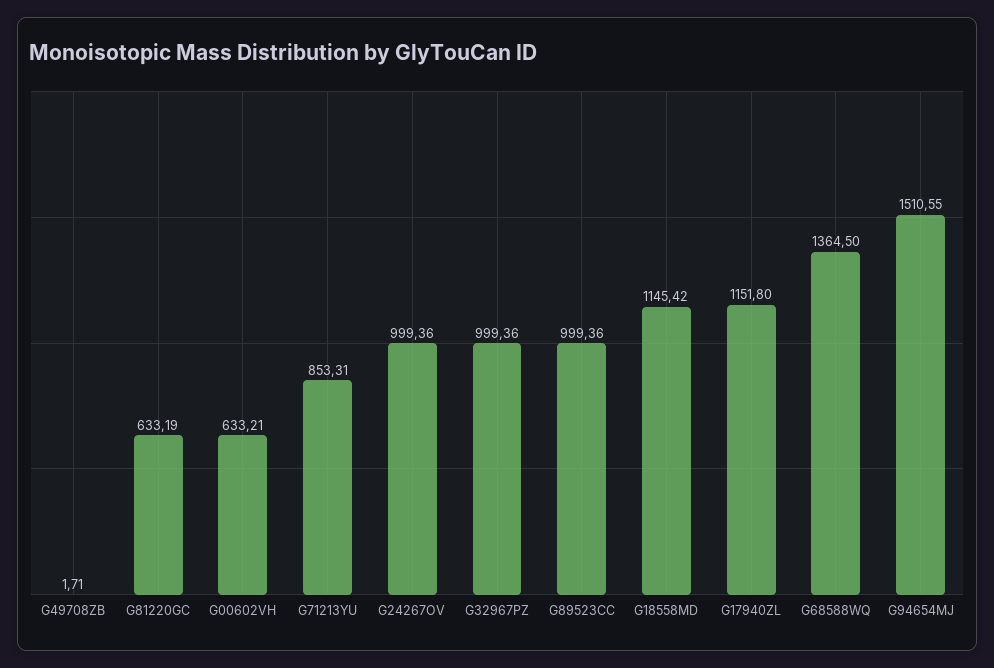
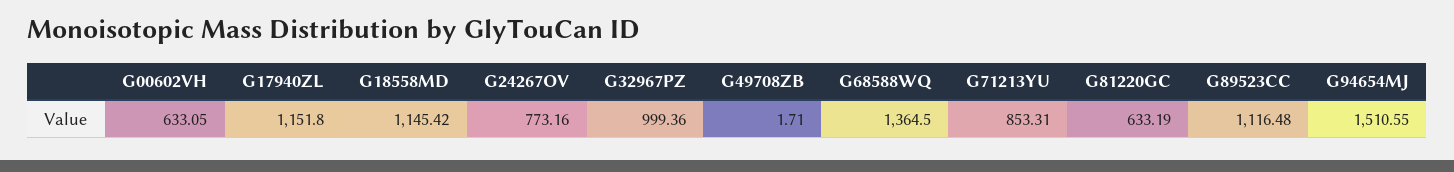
G00602VH: 633.21 -> 633.05
G24267OV: 999.36 -> 773.16
G89523CC: 999.36 -> 1116.48

